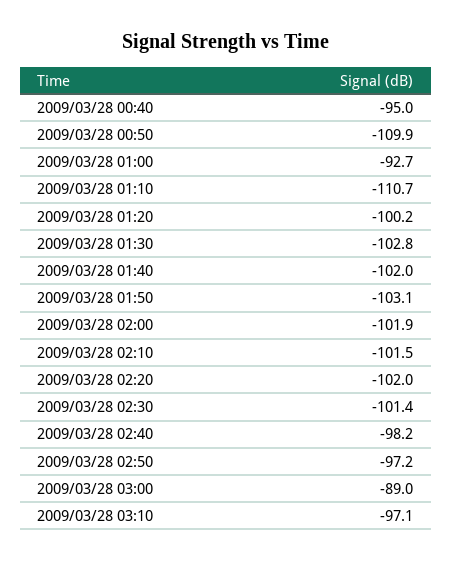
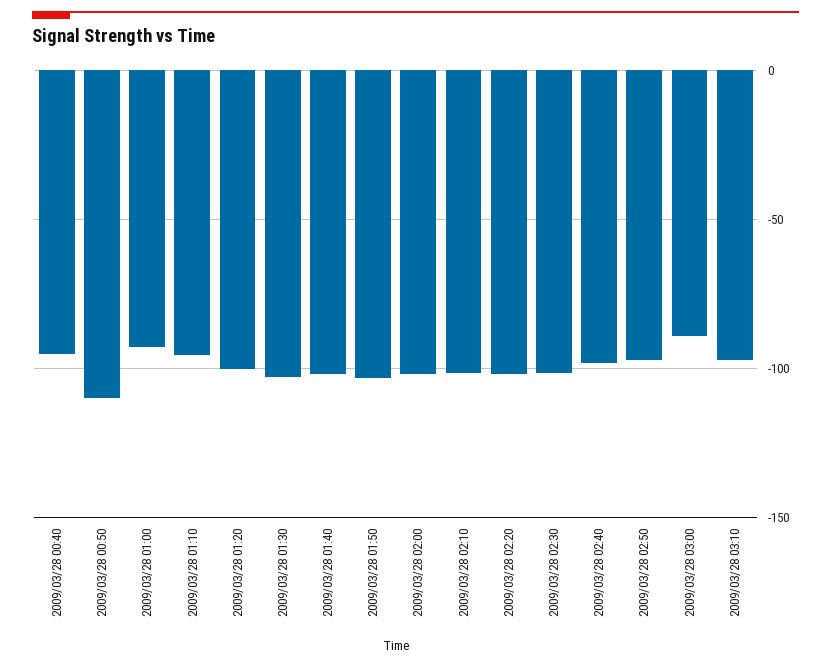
2009/03/28 01:10: -110.7 -> -95

